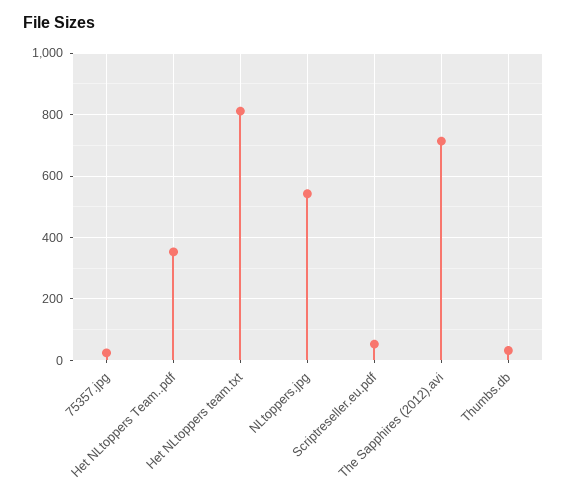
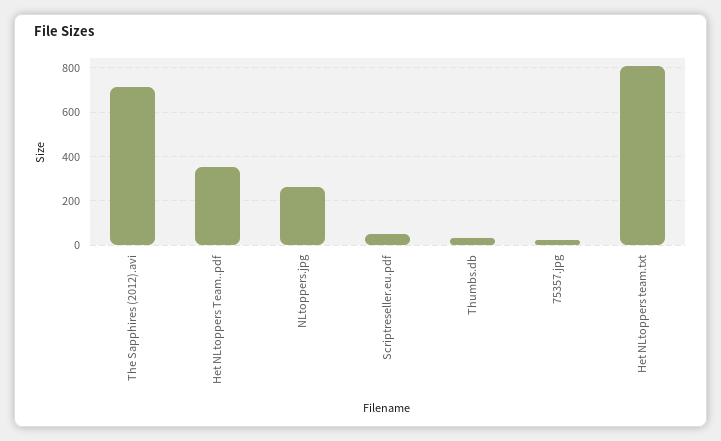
NLtoppers.jpg: 540 -> 250

